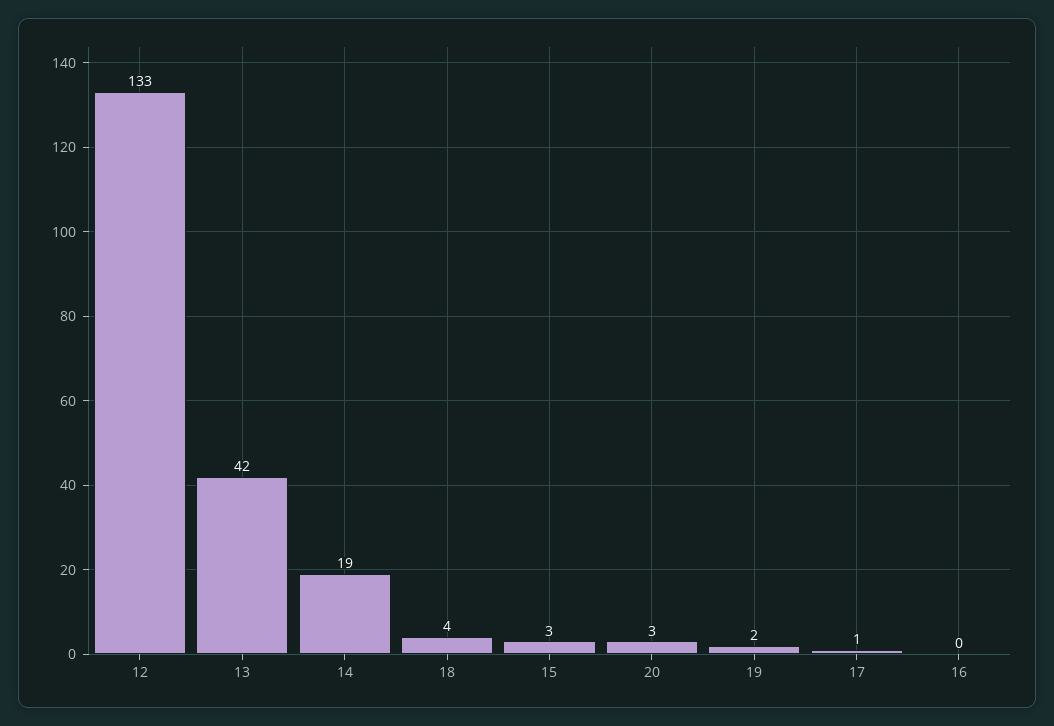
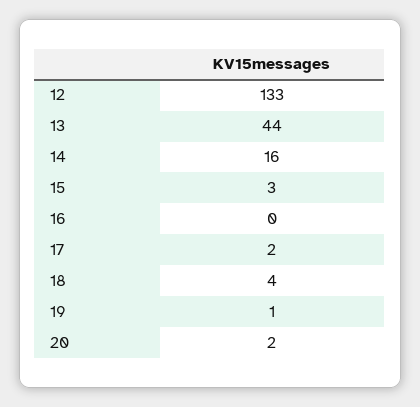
13: 42 -> 44
14: 19 -> 16
20: 3 -> 2
19: 2 -> 1
17: 1 -> 2

